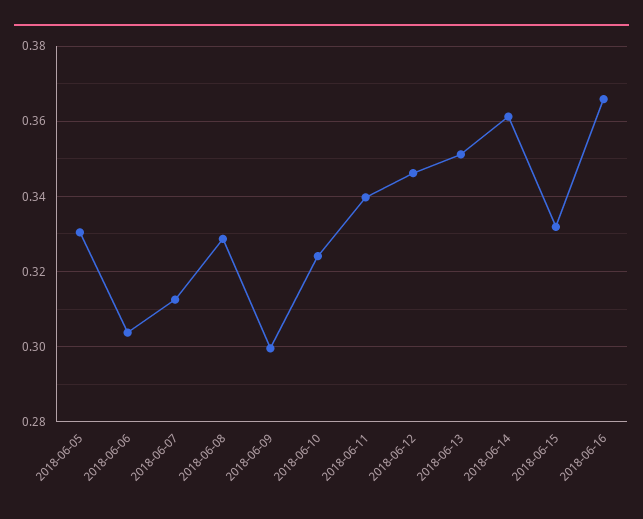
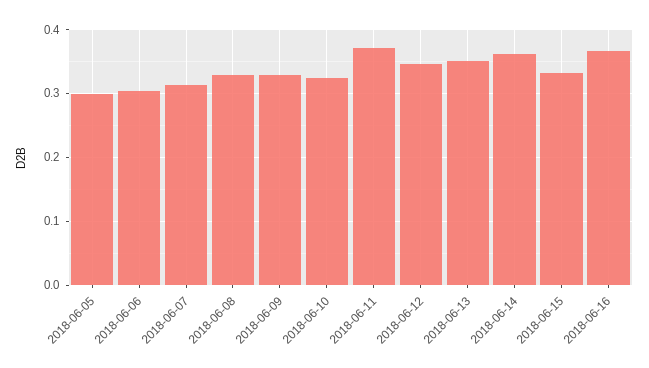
2018-06-05: 0.33 -> 0.3
2018-06-09: 0.3 -> 0.33
2018-06-11: 0.34 -> 0.37

